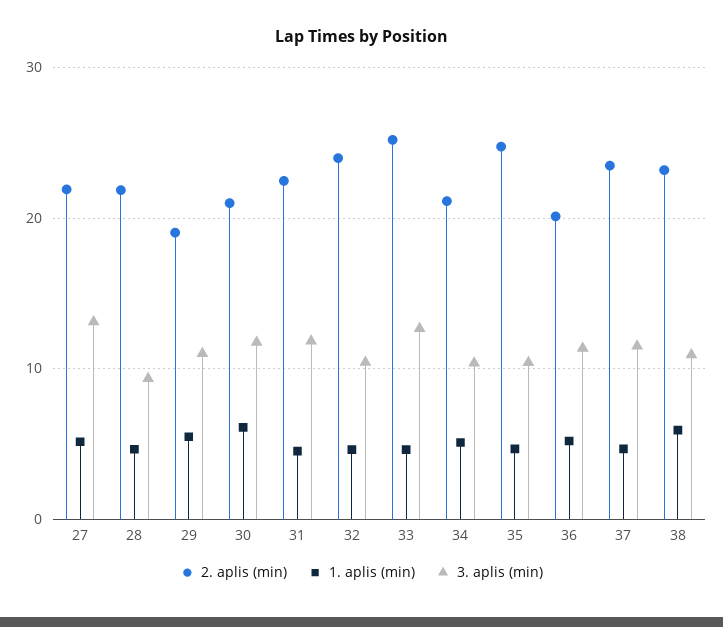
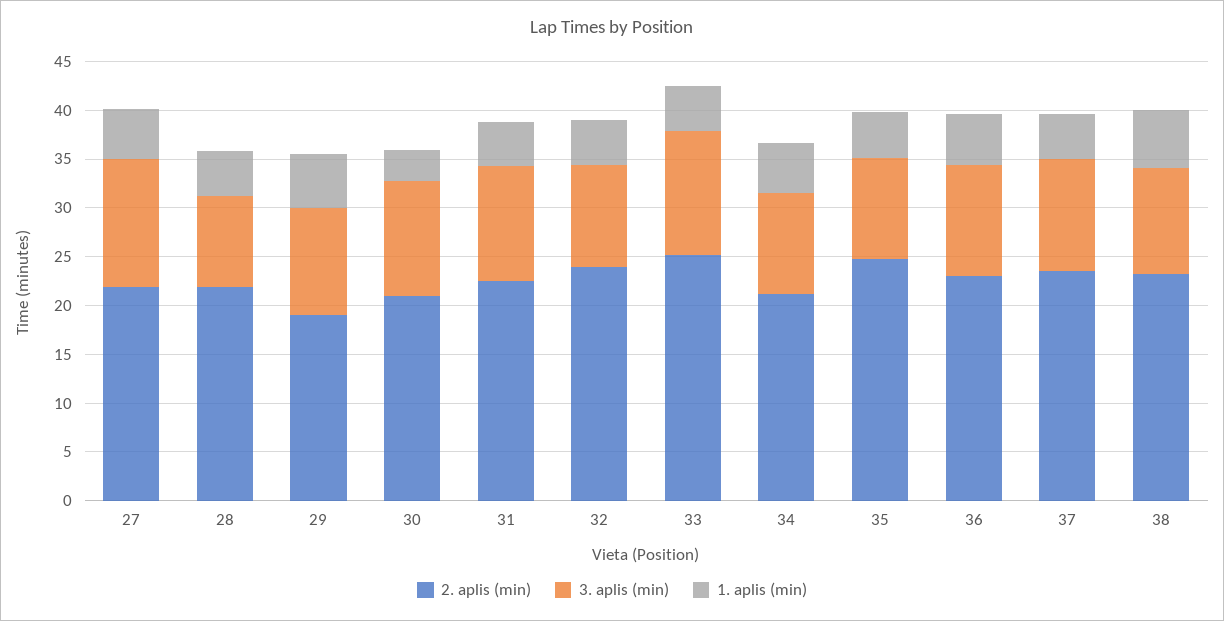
1. aplis (min), 30: 6 -> 3
2. aplis (min), 36: 20 -> 23

